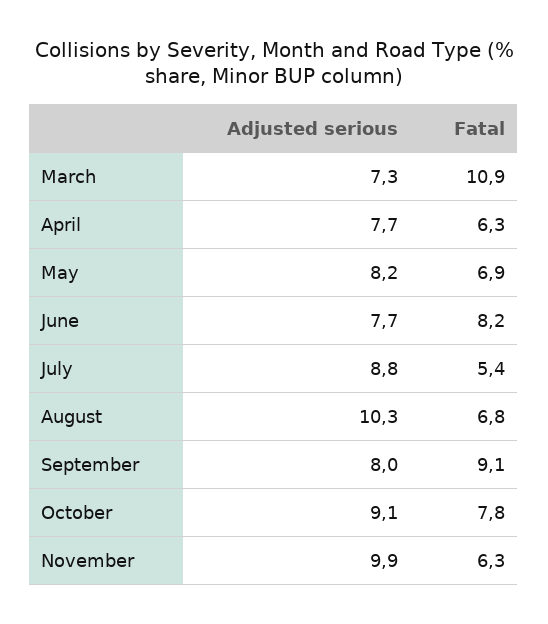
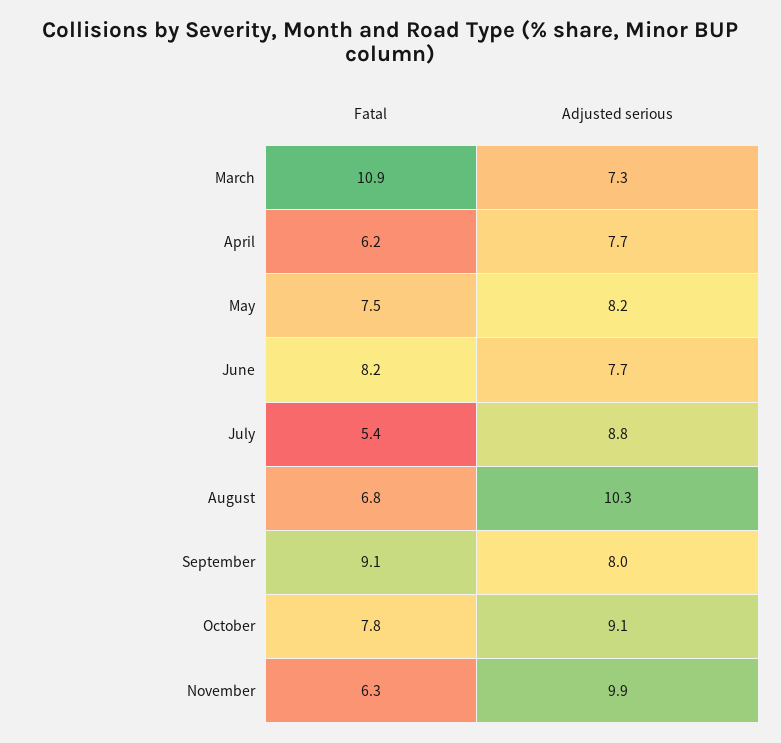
Fatal, April: 6.3 -> 6.2
Fatal, May: 6.9 -> 7.5

